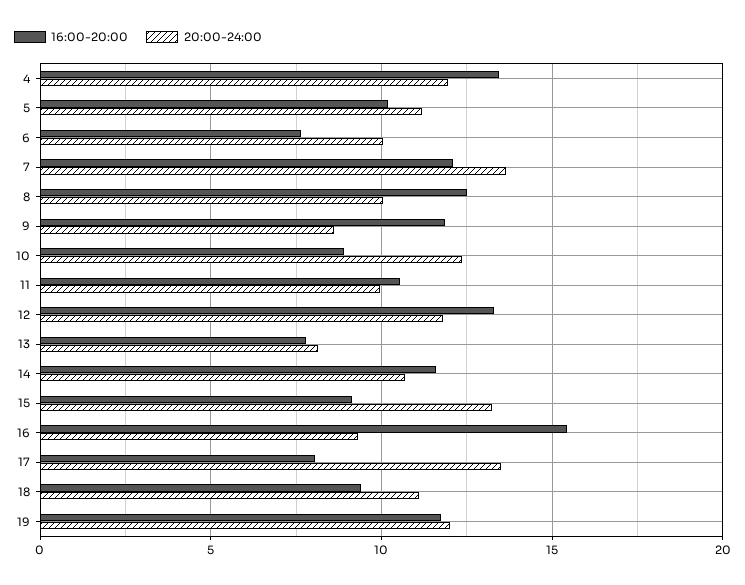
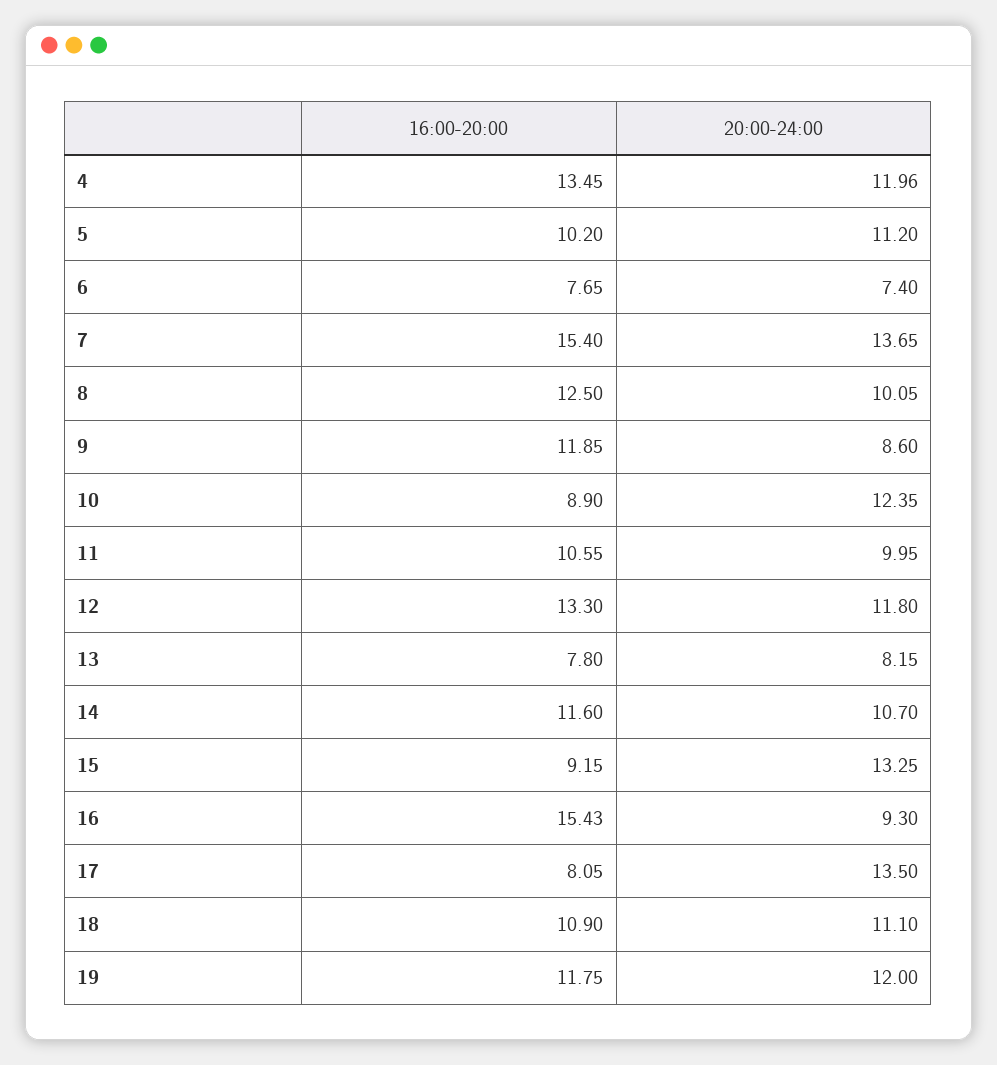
20:00-24:00, 6: 10 -> 7.4
16:00-20:00, 7: 12 -> 15.4
16:00-20:00, 18: 9.5 -> 10.9

